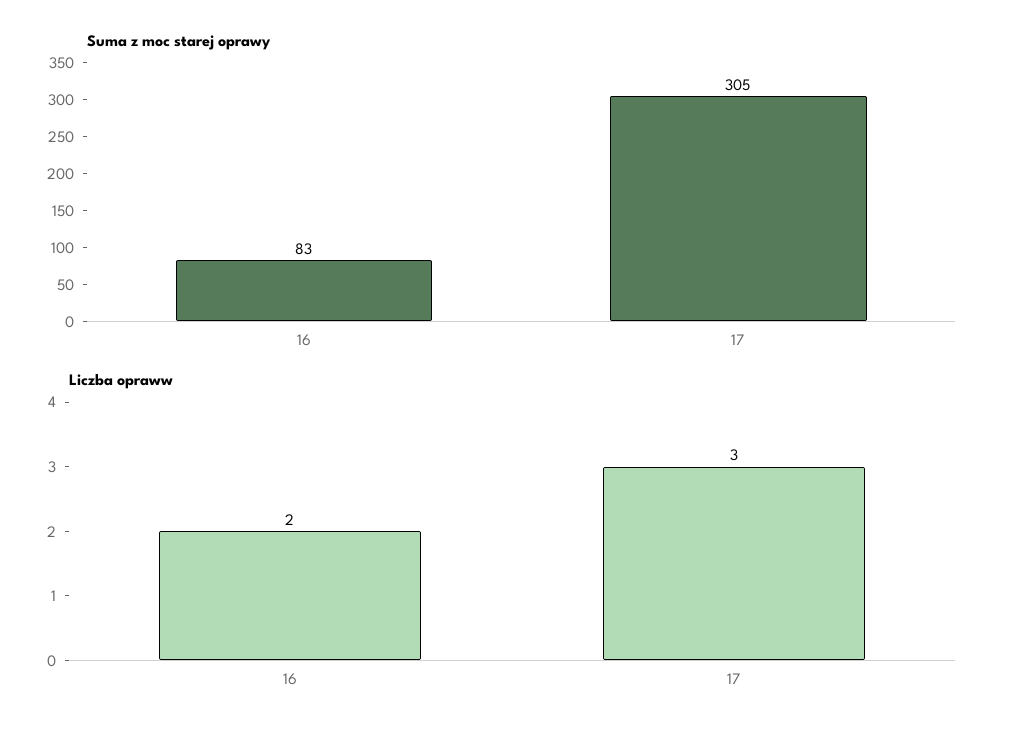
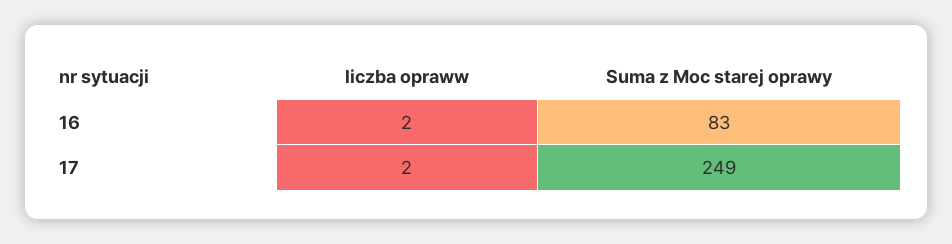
Suma z moc starej oprawy, 17: 305 -> 249
Liczba opraww, 17: 3 -> 2

